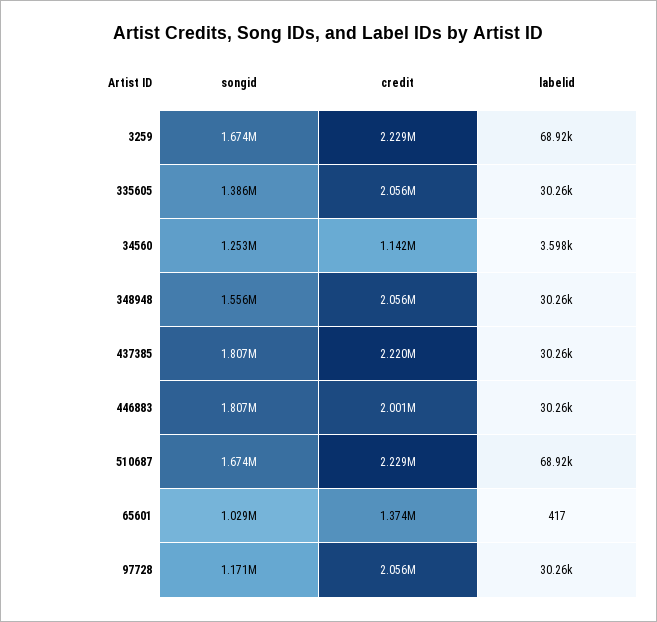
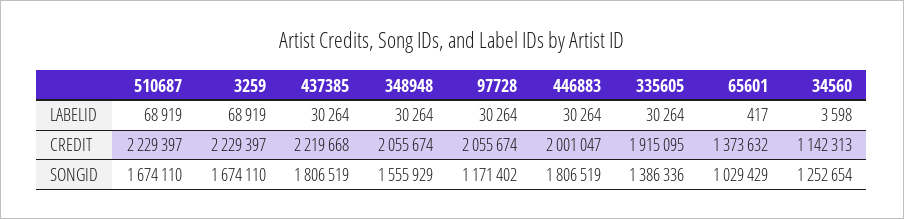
credit, 335605: 2056000 -> 1915095

